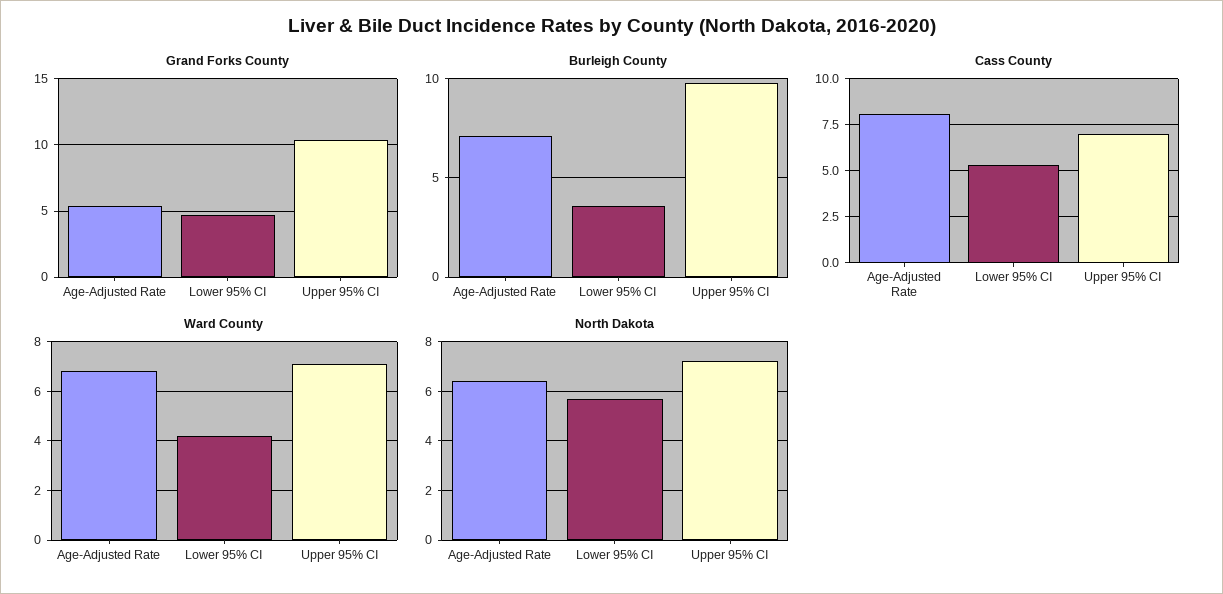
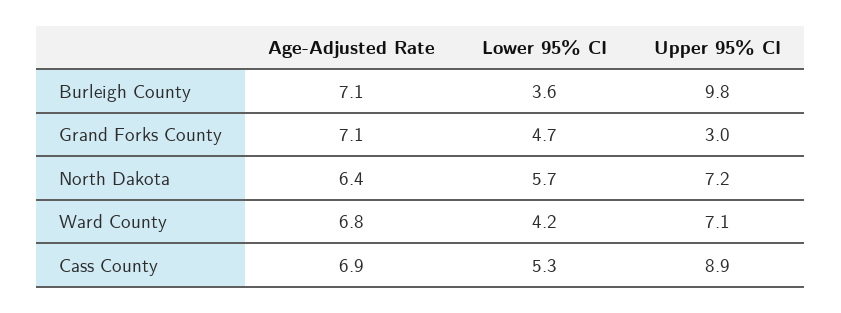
Grand Forks County, Age-Adjusted Rate: 5.5 -> 7.1
Grand Forks County, Upper 95% CI: 10.5 -> 3
Cass County, Age-Adjusted Rate: 8 -> 6.9
Cass County, Upper 95% CI: 7 -> 8.9

